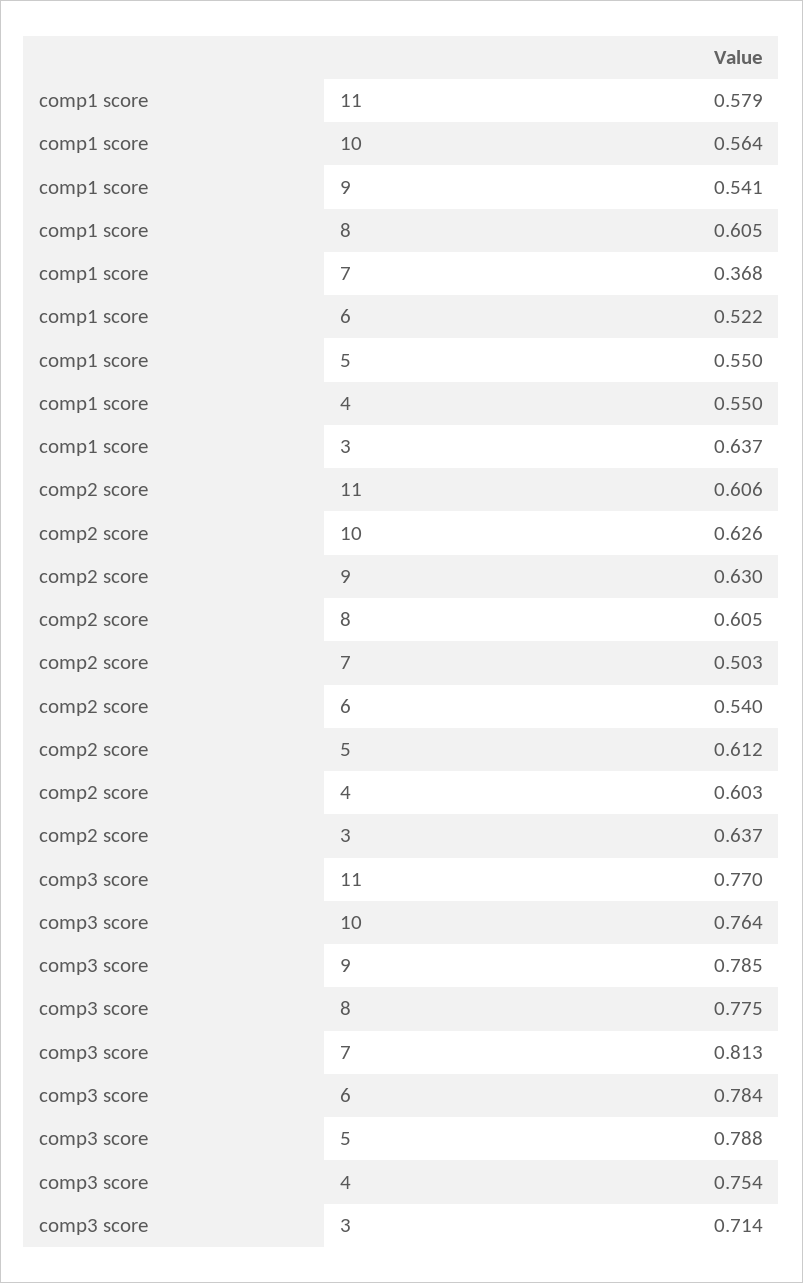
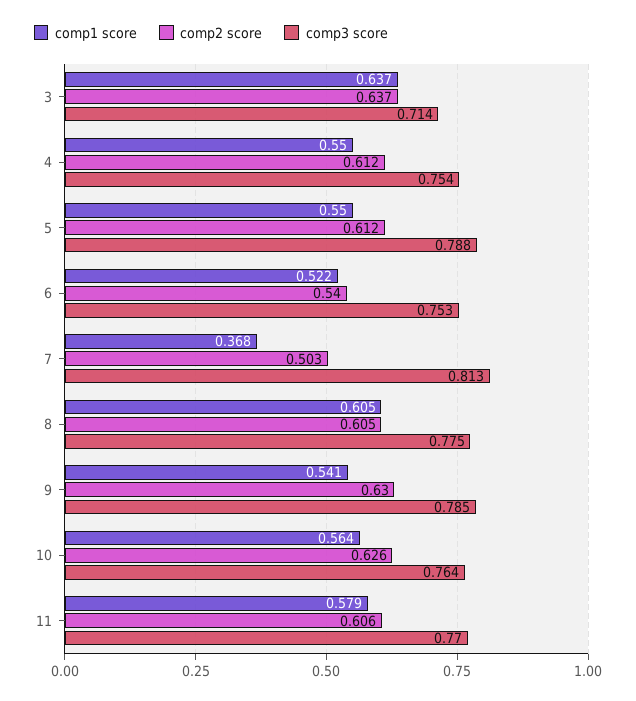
comp2 score, 4: 0.603 -> 0.612
comp3 score, 6: 0.784 -> 0.753

